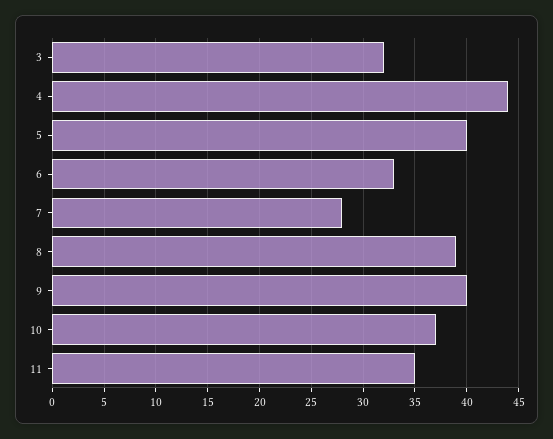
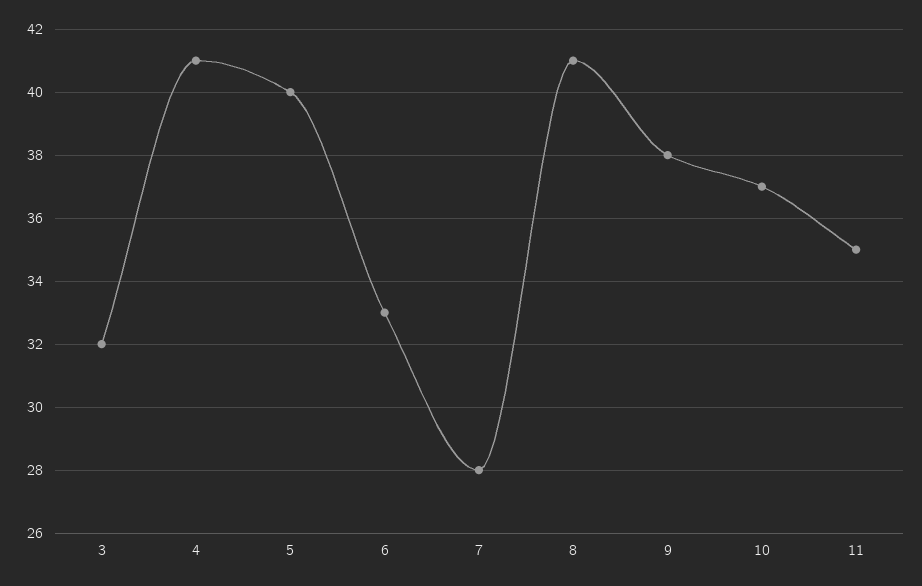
4: 44 -> 41
8: 39 -> 41
9: 40 -> 38

